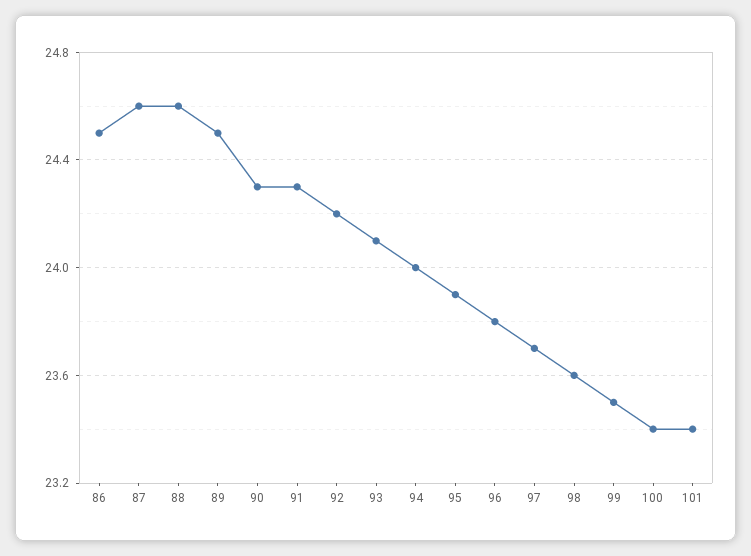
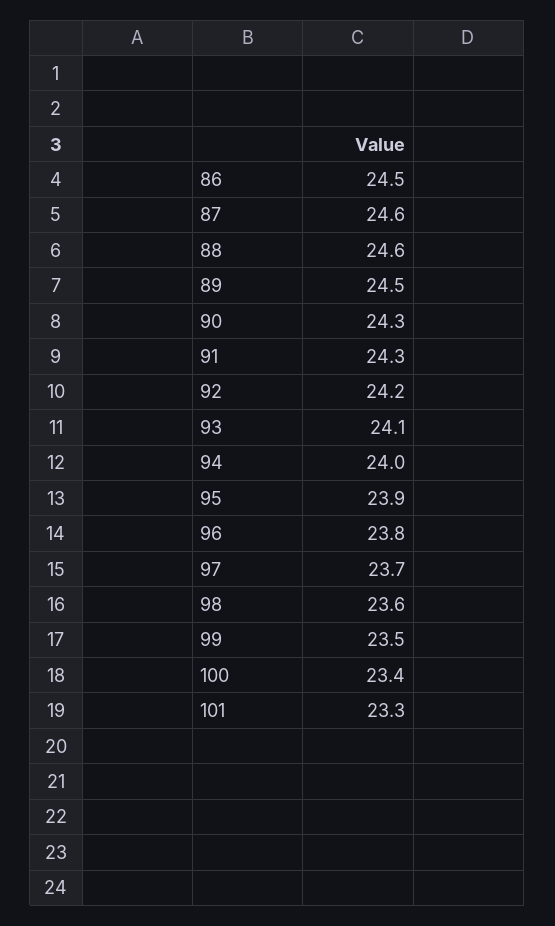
101: 23.4 -> 23.3

